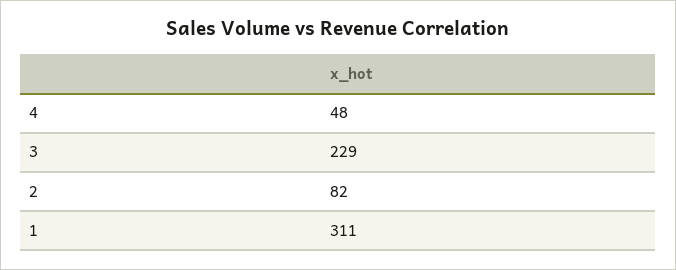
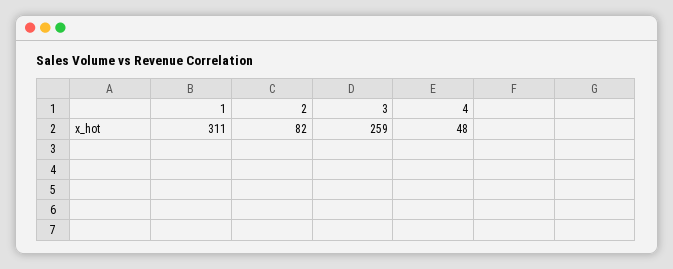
3: 229 -> 259

